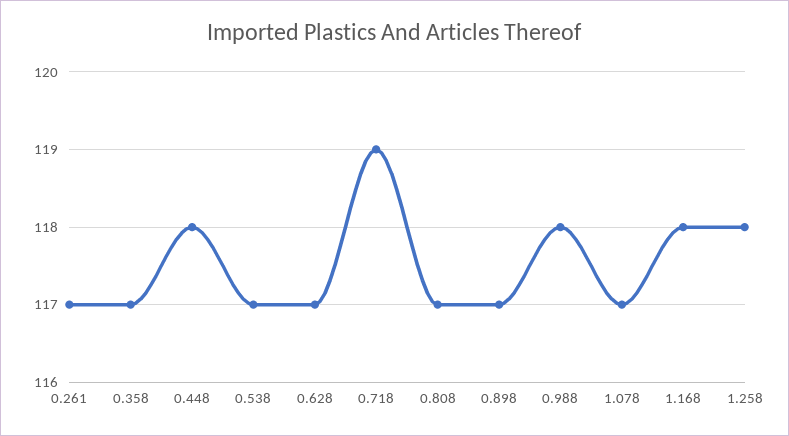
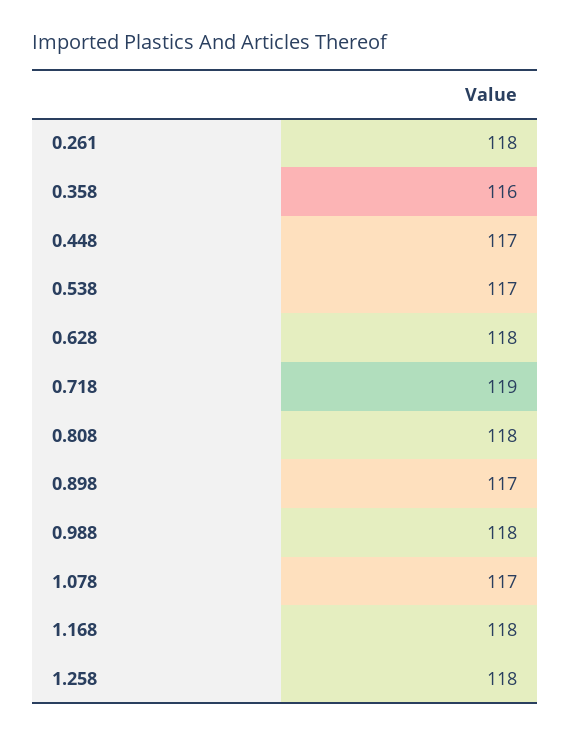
0.261: 117 -> 118
0.358: 117 -> 116
0.448: 118 -> 117
0.628: 117 -> 118
0.808: 117 -> 118

